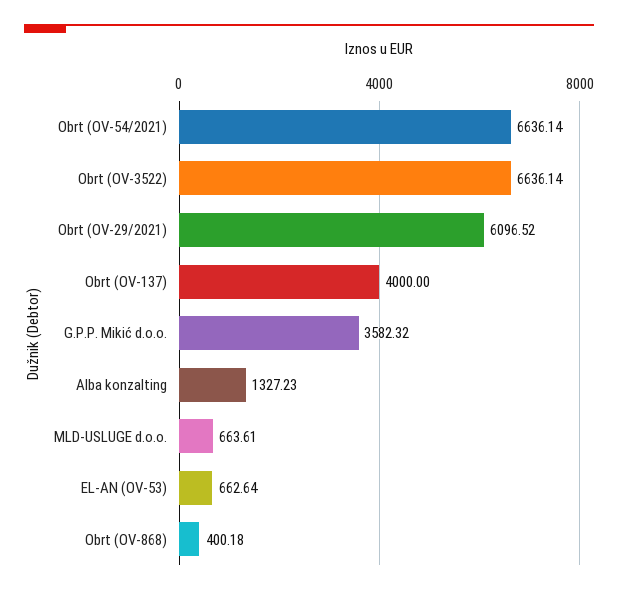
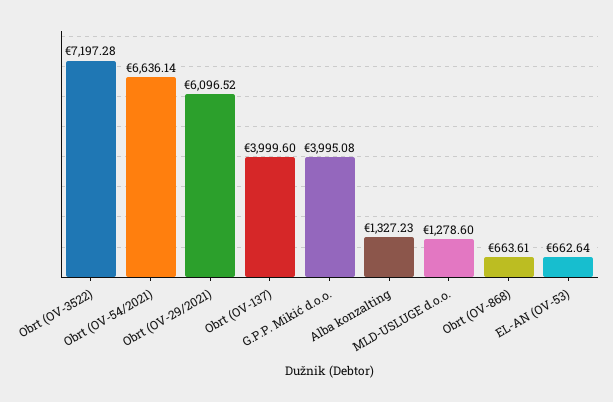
Obrt (OV-3522): 6636.14 -> 7197.28
Obrt (OV-137): 4000 -> 3999.6
G.P.P. Mikić d.o.o.: 3582.32 -> 3995.08
MLD-USLUGE d.o.o.: 663.61 -> 1278.6
Obrt (OV-868): 400.18 -> 663.61

